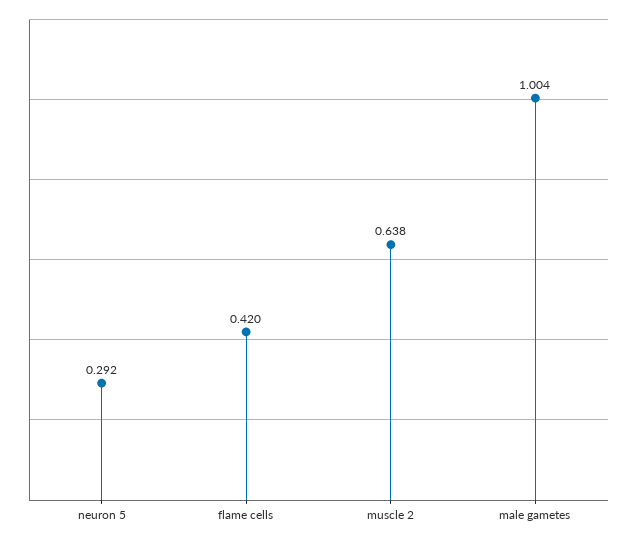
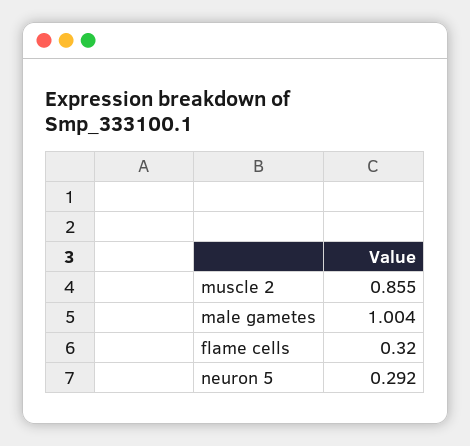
flame cells: 0.42 -> 0.32
muscle 2: 0.638 -> 0.855

